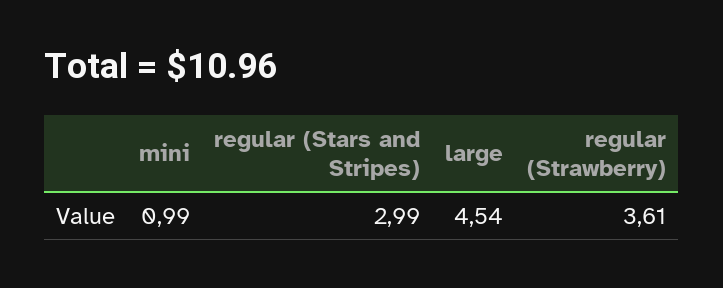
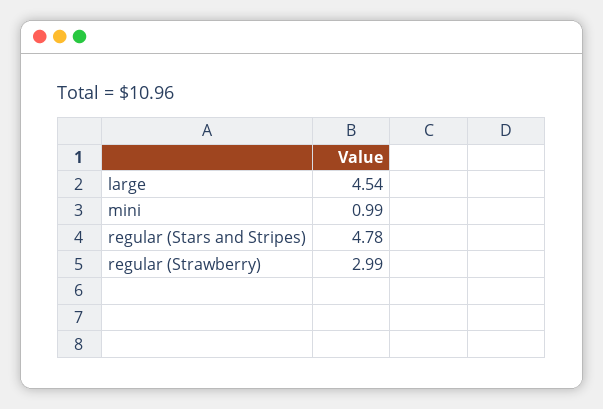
regular (Stars and Stripes): 2.99 -> 4.78
regular (Strawberry): 3.61 -> 2.99

